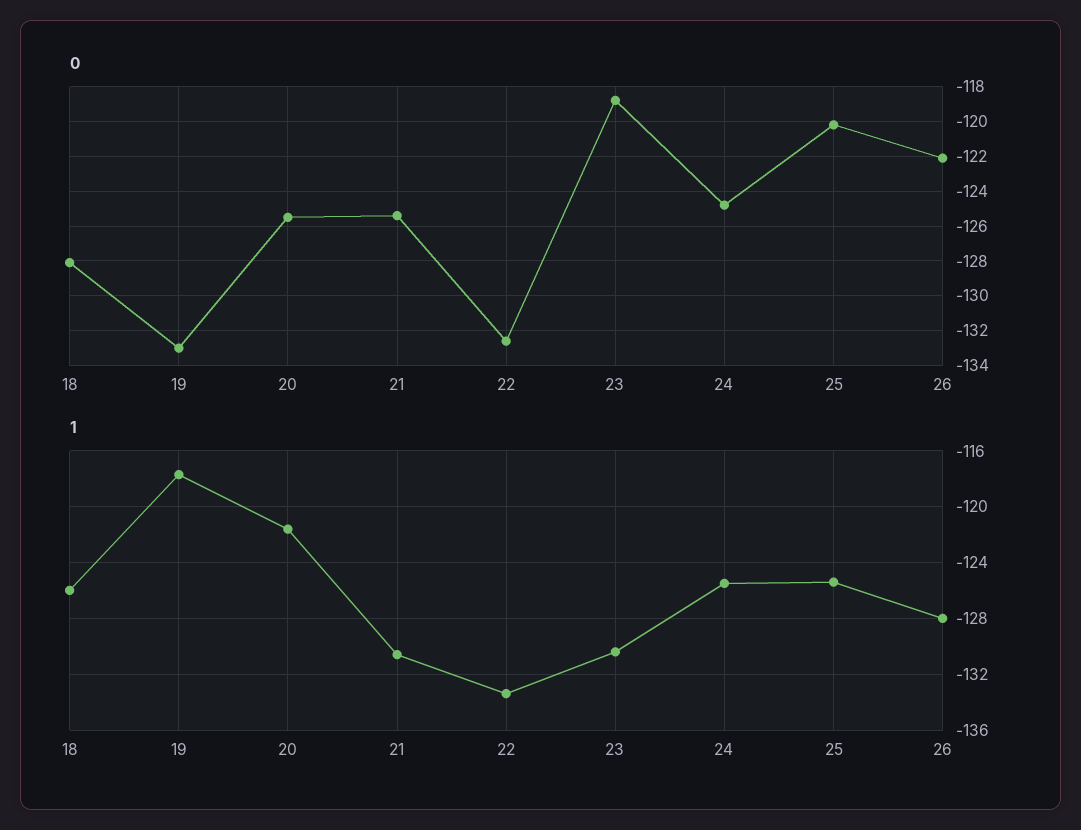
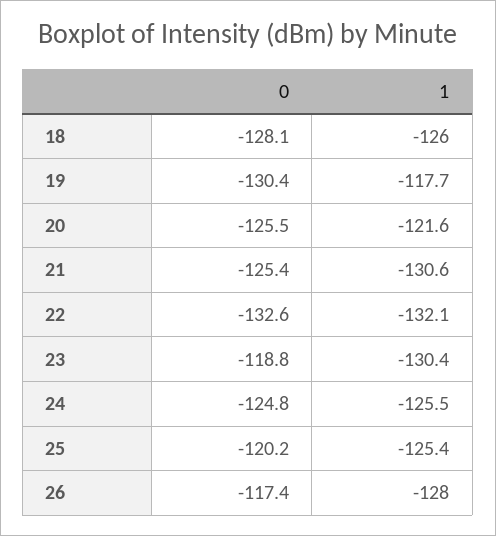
0, 19: -133 -> -130.4
0, 26: -122 -> -117.4
1, 22: -133.5 -> -132.1

